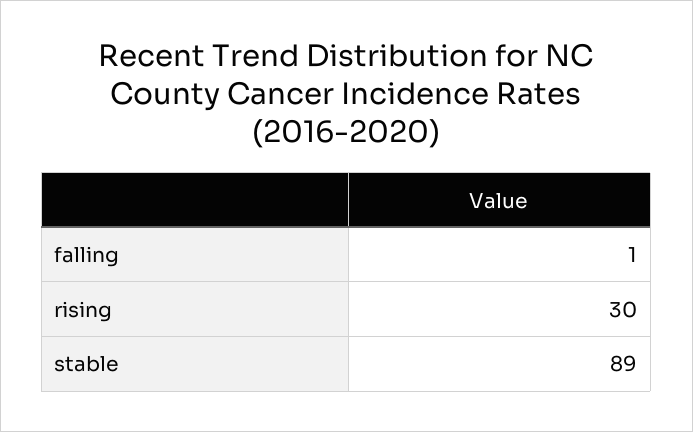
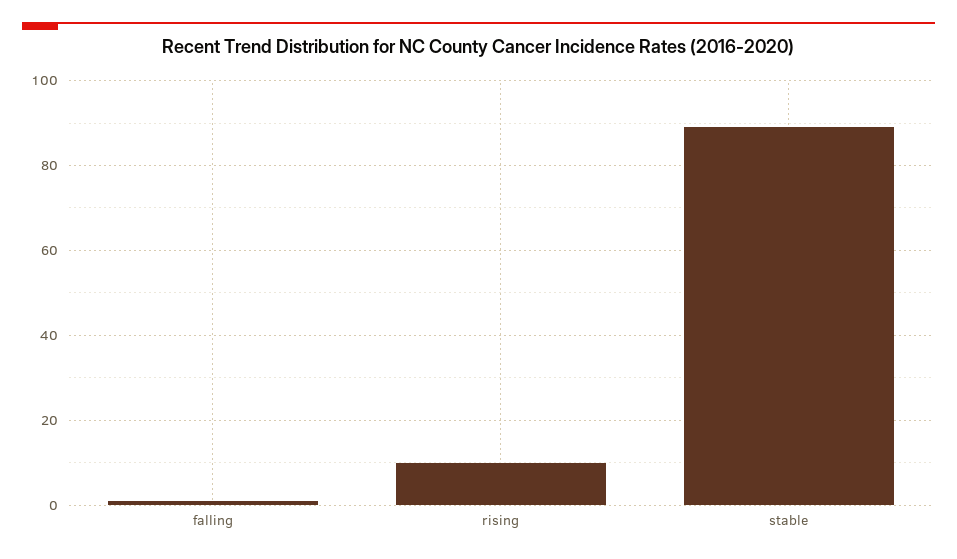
rising: 30 -> 10

